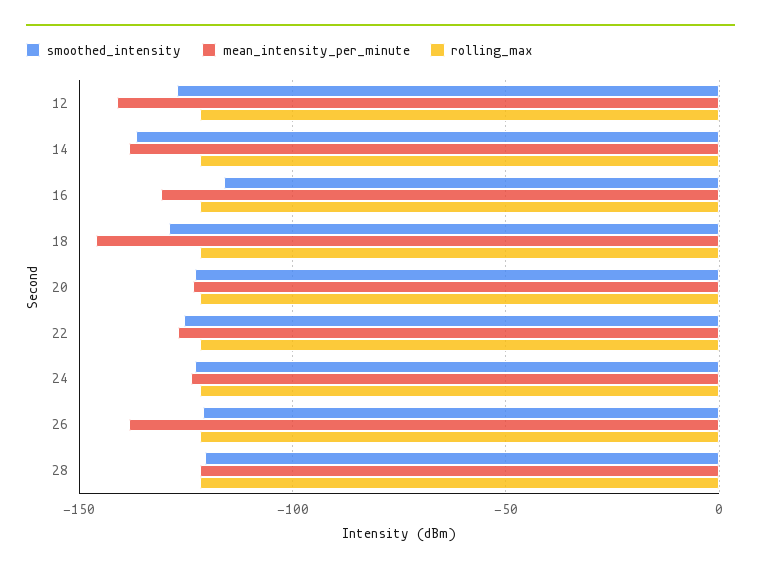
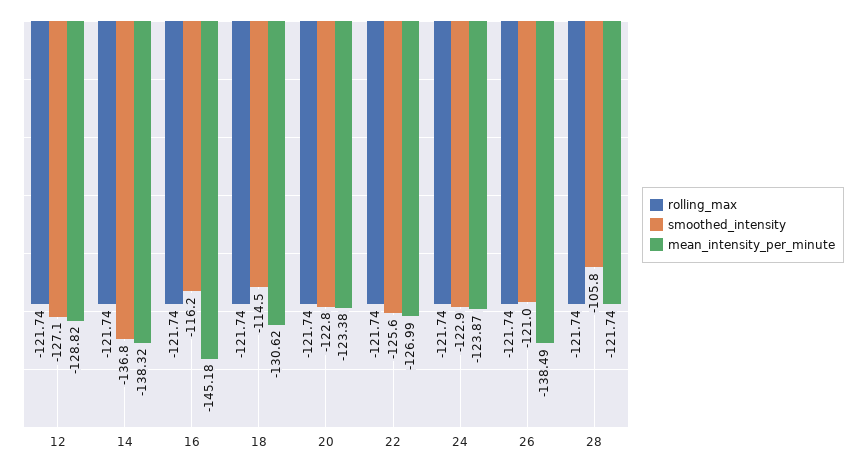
mean_intensity_per_minute, 12: -140 -> -128.82
mean_intensity_per_minute, 16: -130 -> -145.18
smoothed_intensity, 18: -130 -> -114.5
mean_intensity_per_minute, 18: -145 -> -130.62
smoothed_intensity, 28: -120 -> -105.8

